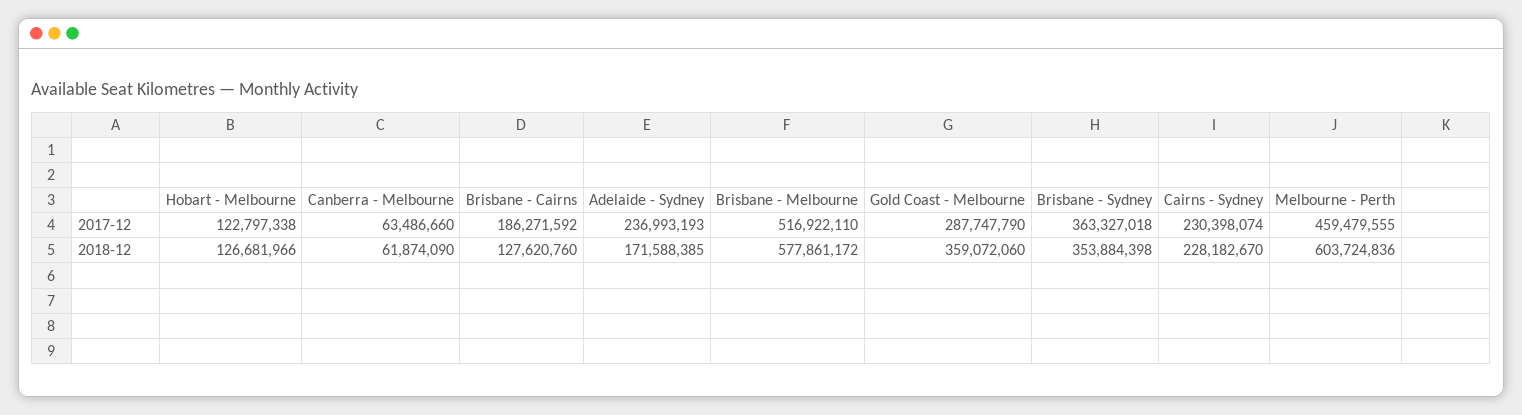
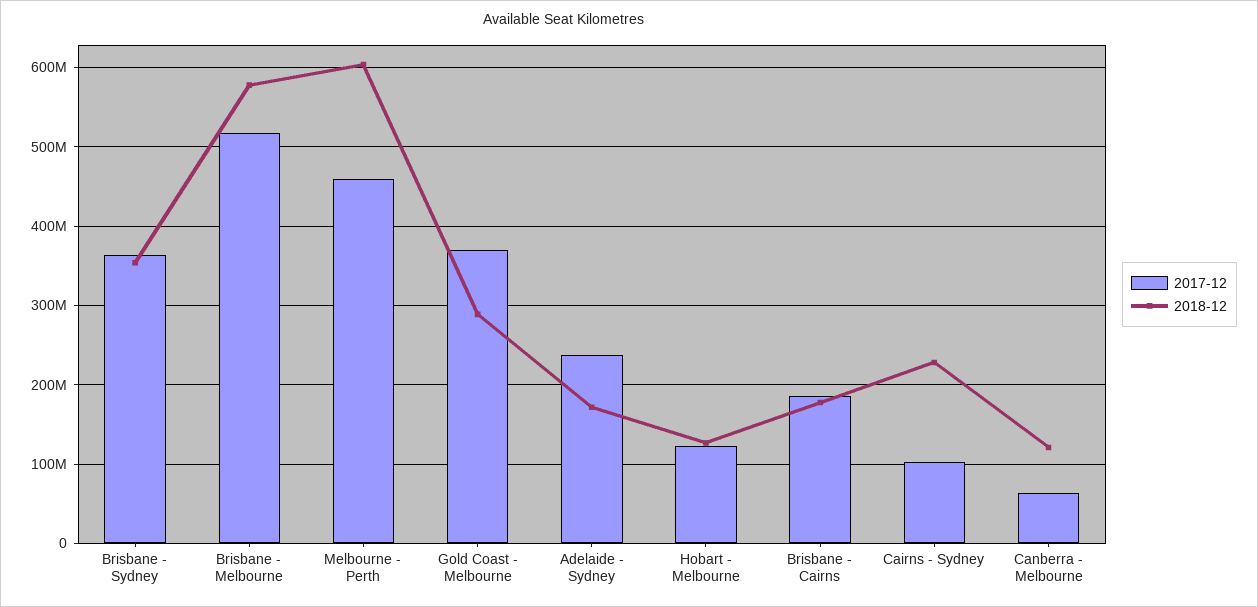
2017-12, Gold Coast - Melbourne: 287747790 -> 370000000
2017-12, Cairns - Sydney: 230398074 -> 100000000
2018-12, Canberra - Melbourne: 61874090 -> 120000000
2018-12, Brisbane - Cairns: 127620760 -> 180000000
2018-12, Gold Coast - Melbourne: 359072060 -> 290000000

